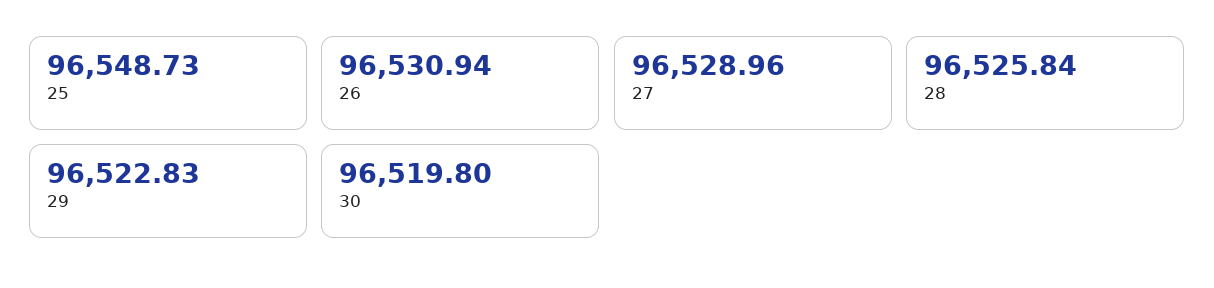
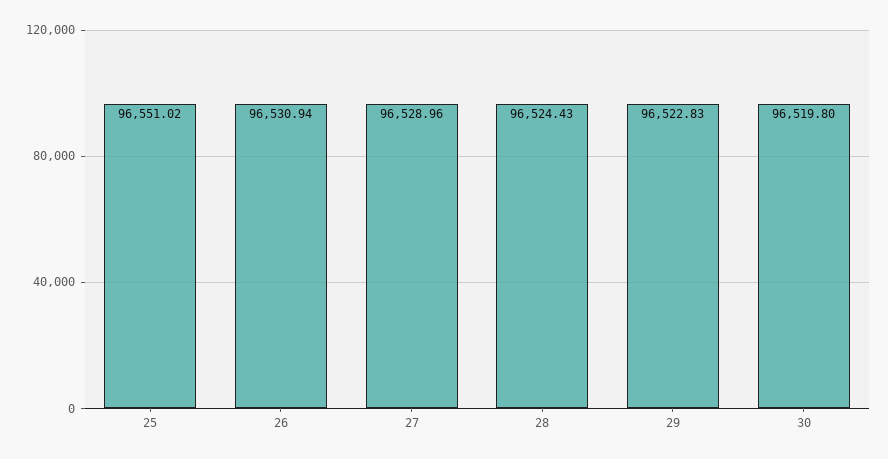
25: 96548.73 -> 96551.02
28: 96525.84 -> 96524.43

